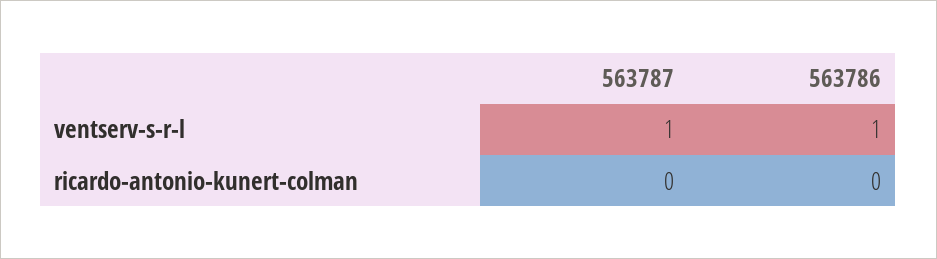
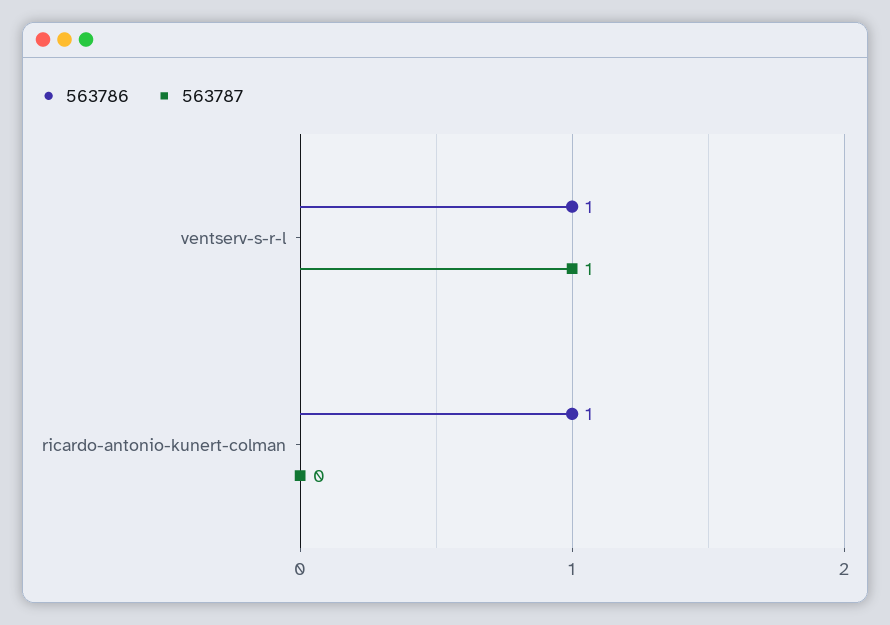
563786, ricardo-antonio-kunert-colman: 0 -> 1

